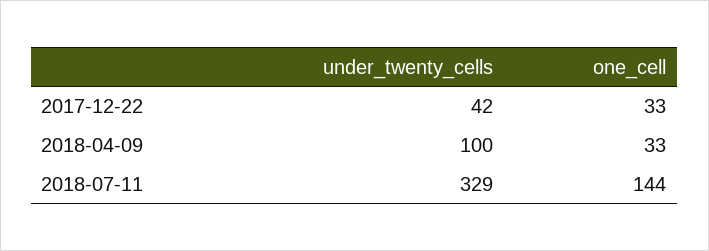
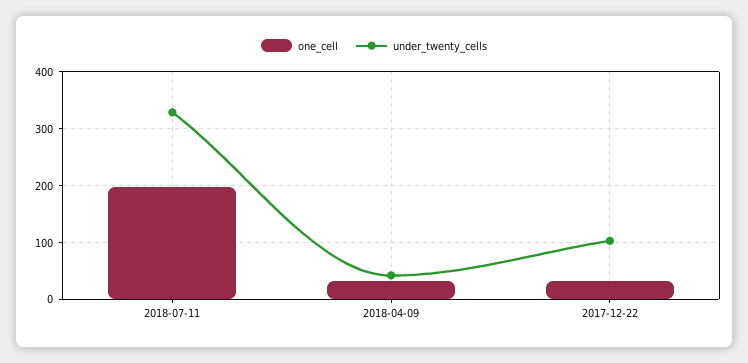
under_twenty_cells, 2017-12-22: 42 -> 100
under_twenty_cells, 2018-04-09: 100 -> 40
one_cell, 2018-07-11: 144 -> 200

